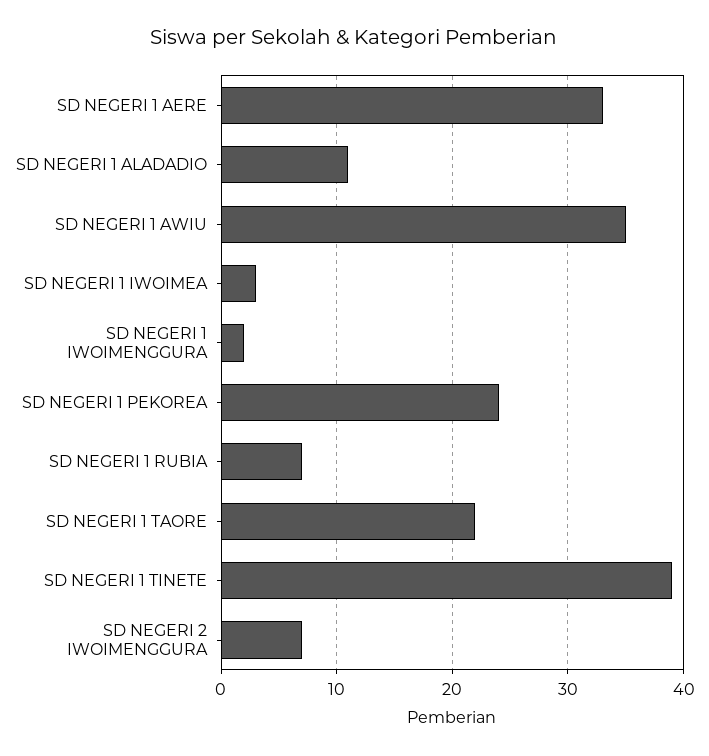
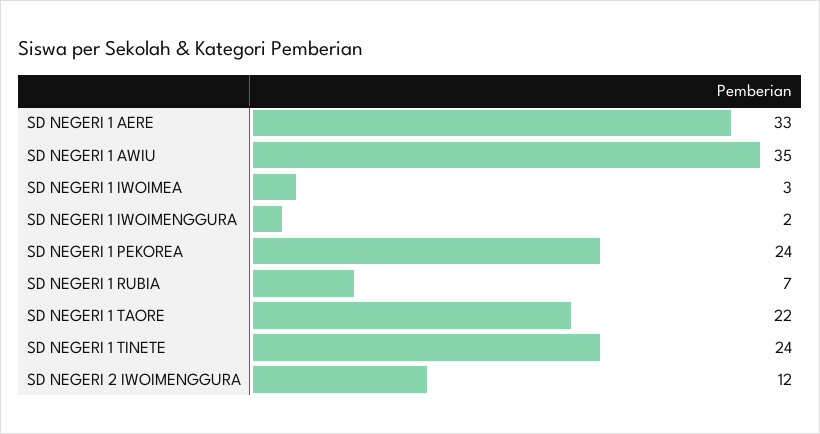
SD NEGERI 1 ALADADIO: 11 -> none
SD NEGERI 1 TINETE: 39 -> 24
SD NEGERI 2 IWOIMENGGURA: 7 -> 12

